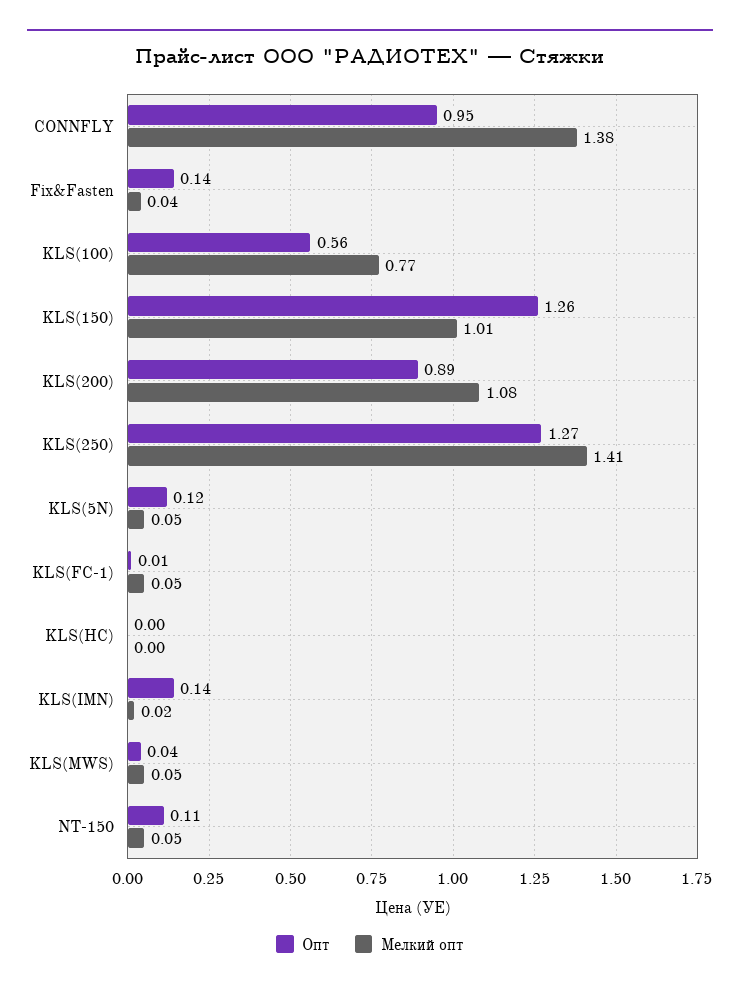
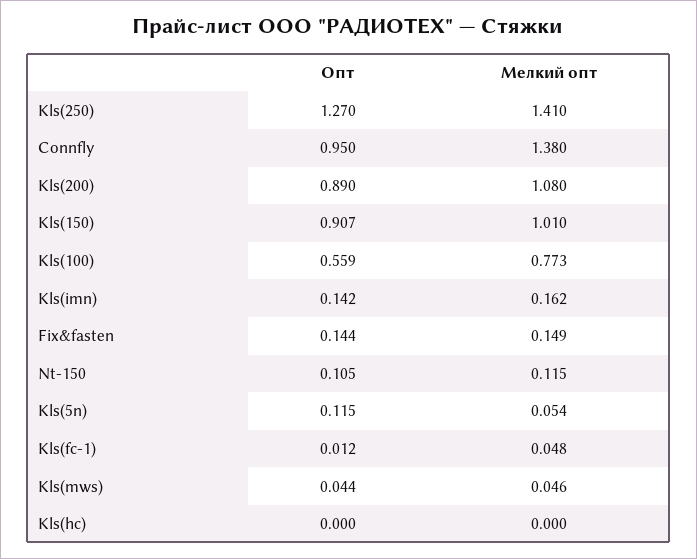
Мелкий опт, Fix&Fasten: 0.04 -> 0.149
Опт, KLS(150): 1.26 -> 0.907
Мелкий опт, KLS(IMN): 0.02 -> 0.162
Мелкий опт, NT-150: 0.05 -> 0.115

